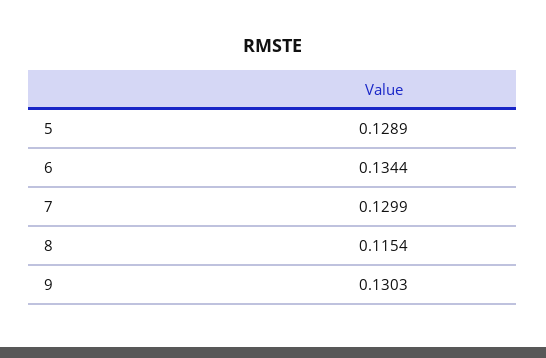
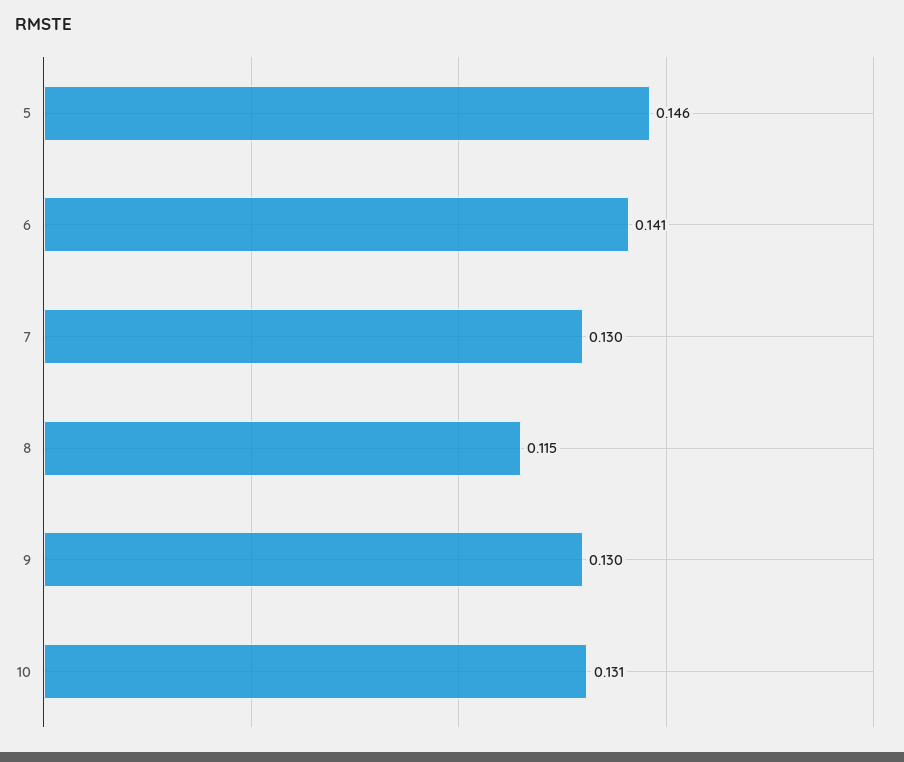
5: 0.1289 -> 0.146
6: 0.1344 -> 0.141
10: none -> 0.131

